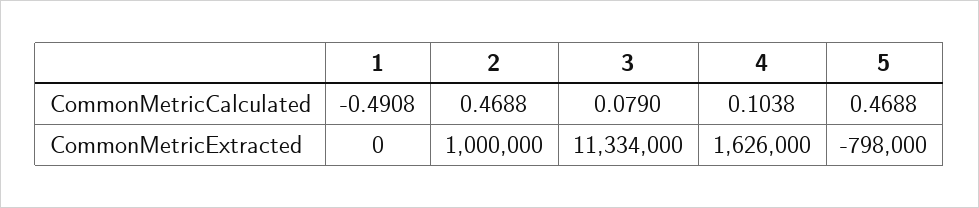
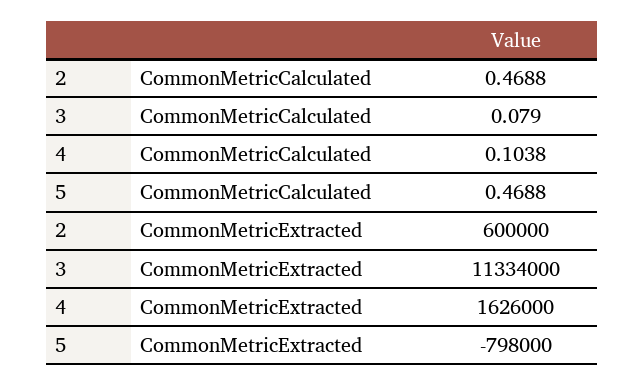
1, CommonMetricCalculated: -0.4908 -> none
1, CommonMetricExtracted: 0 -> none
2, CommonMetricExtracted: 1000000 -> 600000

